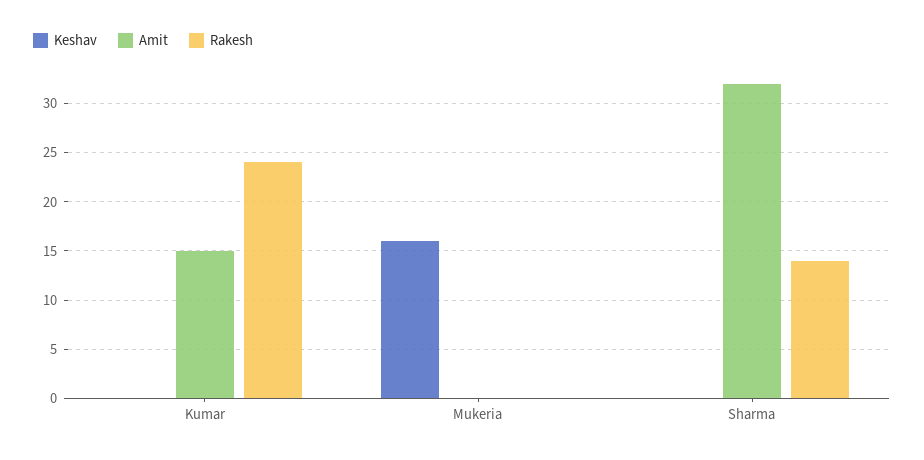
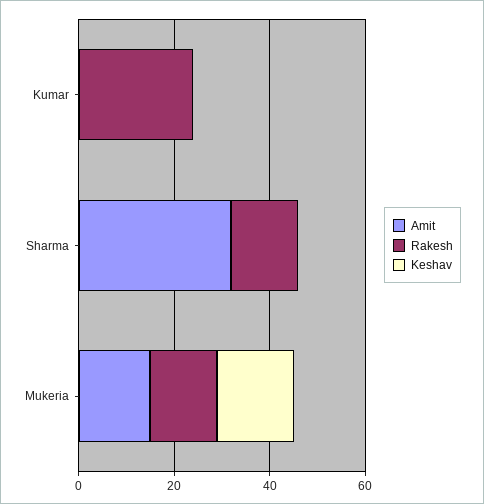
Amit, Kumar: 15 -> 0
Amit, Mukeria: 0 -> 15
Rakesh, Mukeria: 0 -> 15

